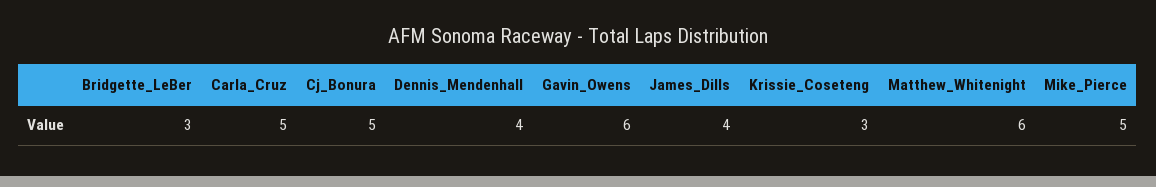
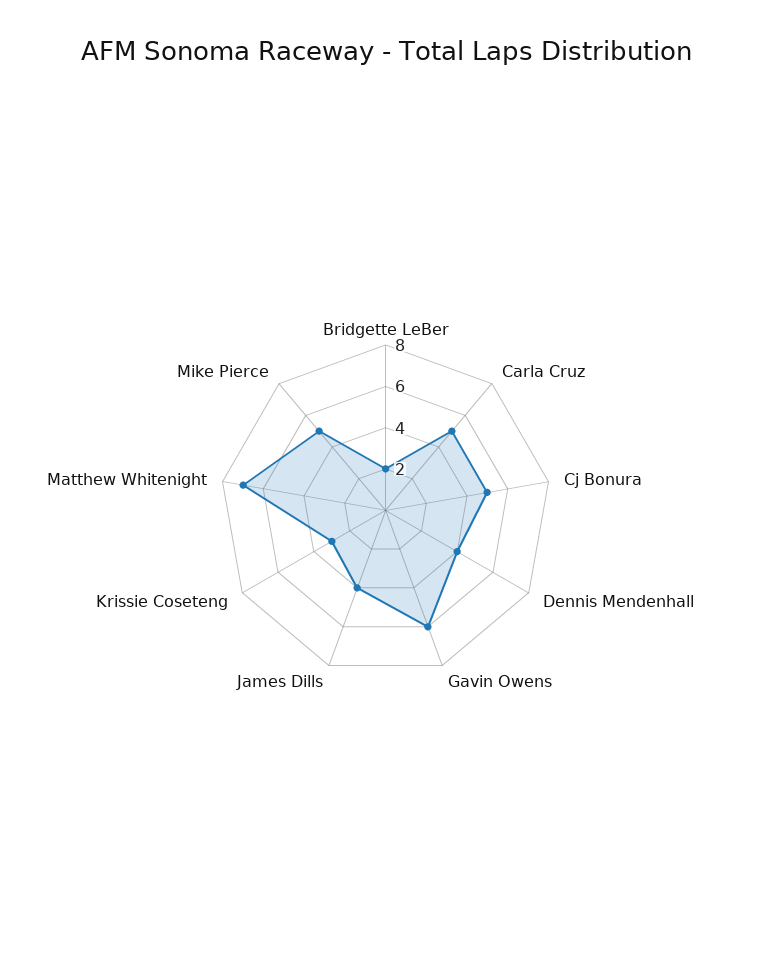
Bridgette_LeBer: 3 -> 2
Matthew_Whitenight: 6 -> 7

